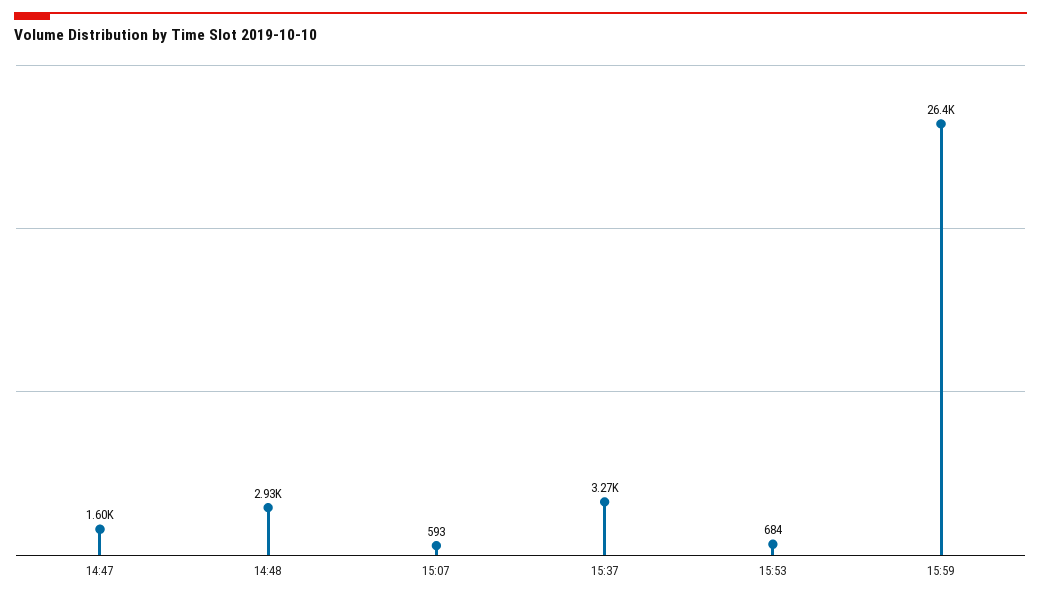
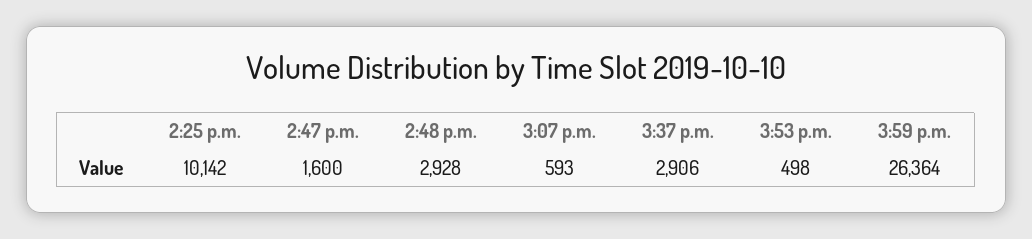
15:37: 3270 -> 2906
15:53: 684 -> 498
2:25 p.m.: none -> 10142

